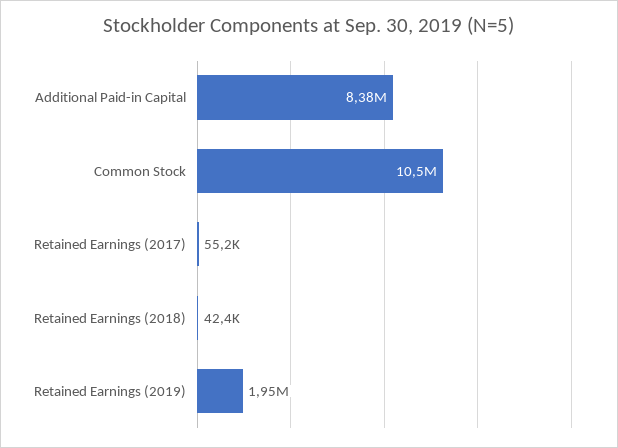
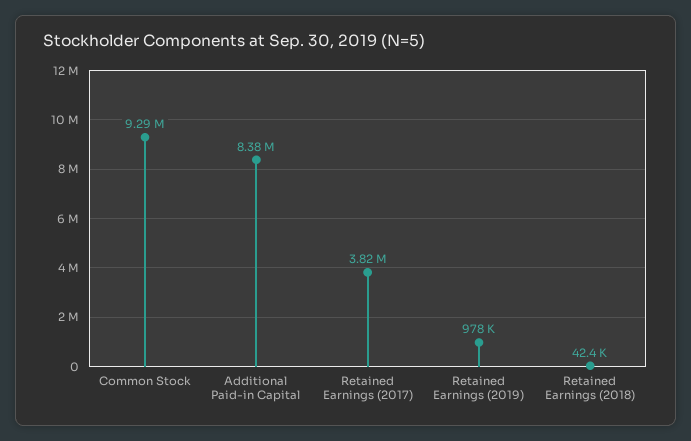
Common Stock: 10500000 -> 9290000
Retained Earnings (2017): 55200 -> 3820000
Retained Earnings (2019): 1950000 -> 978000

